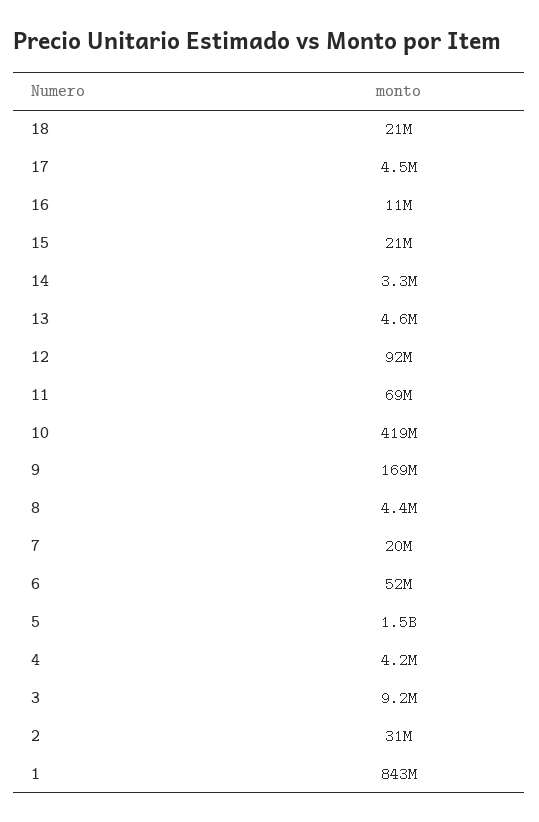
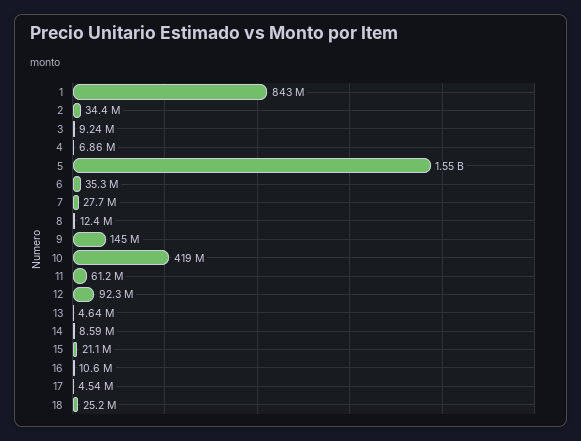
18: 21000000 -> 25200000
14: 3300000 -> 8590000
11: 69000000 -> 61200000
9: 169000000 -> 145000000
8: 4400000 -> 12400000
7: 20000000 -> 27700000
6: 52000000 -> 35300000
4: 4200000 -> 6860000
2: 31000000 -> 34400000

